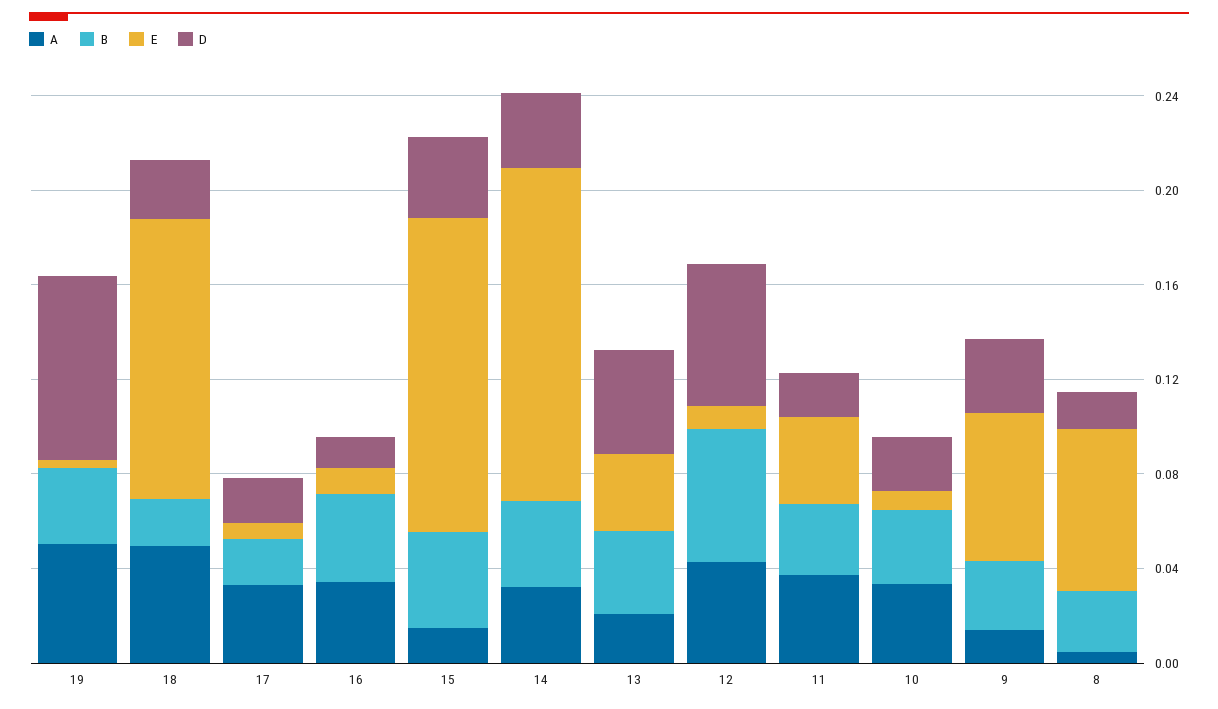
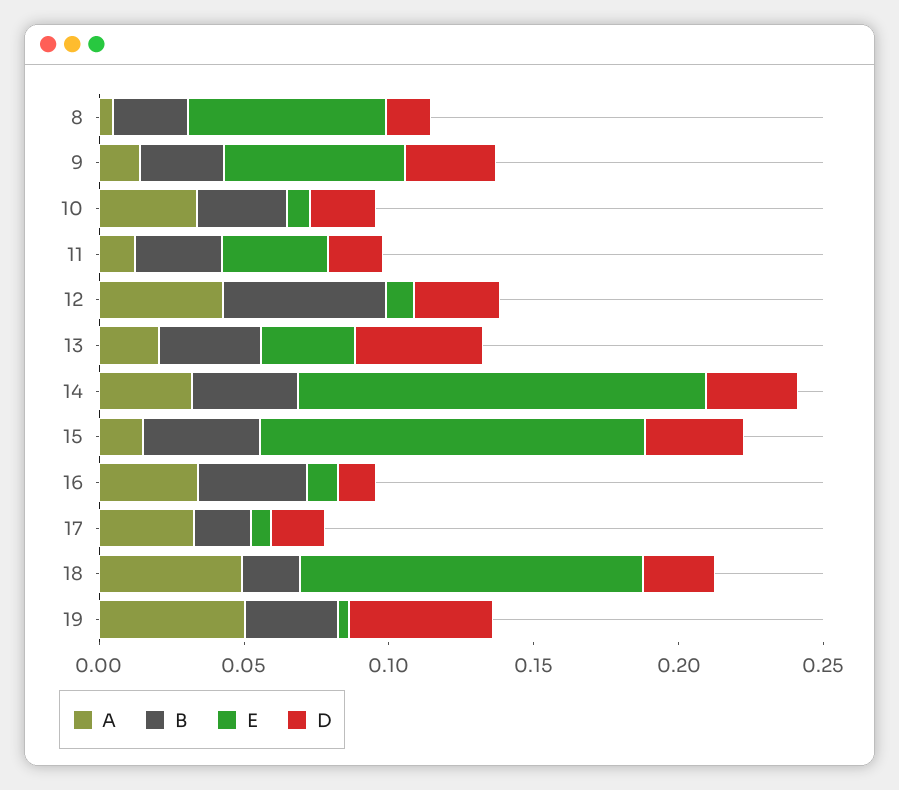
D, 19: 0.08 -> 0.05
D, 12: 0.06 -> 0.03
A, 11: 0.04 -> 0.01

